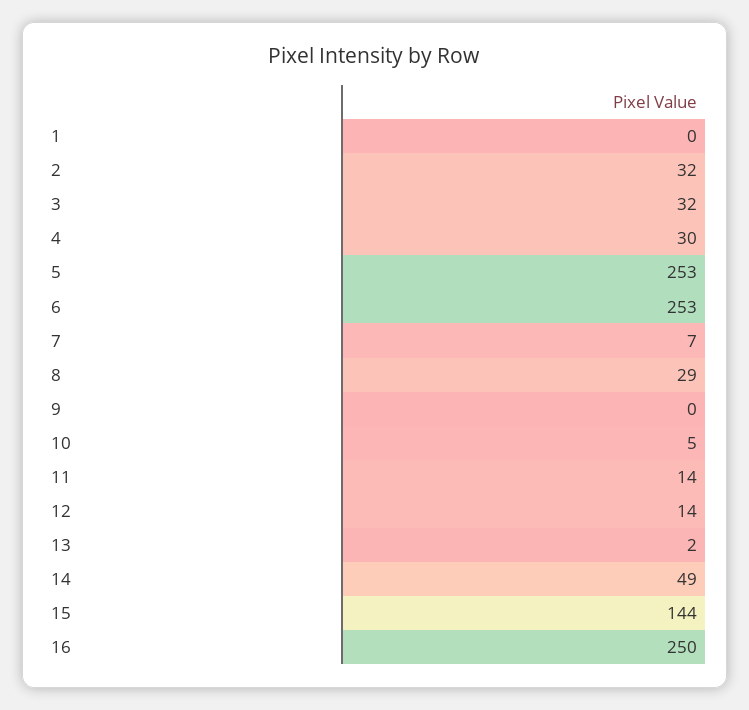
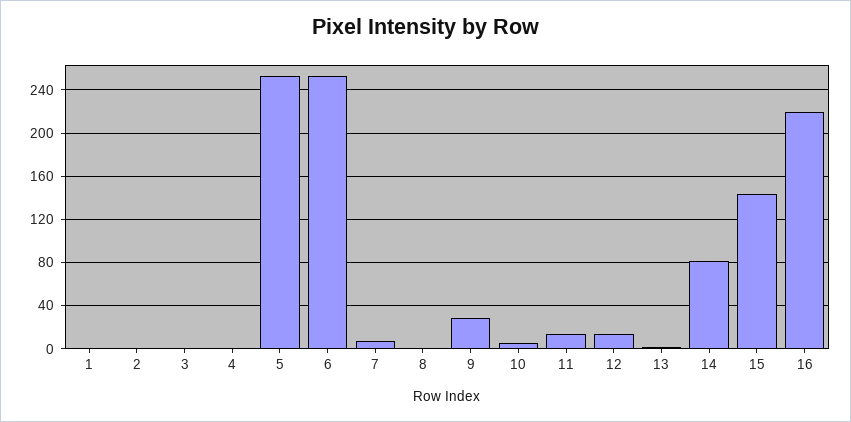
2: 32 -> 0
3: 32 -> 0
4: 30 -> 0
8: 29 -> 0
9: 0 -> 30
14: 49 -> 80
16: 250 -> 220

